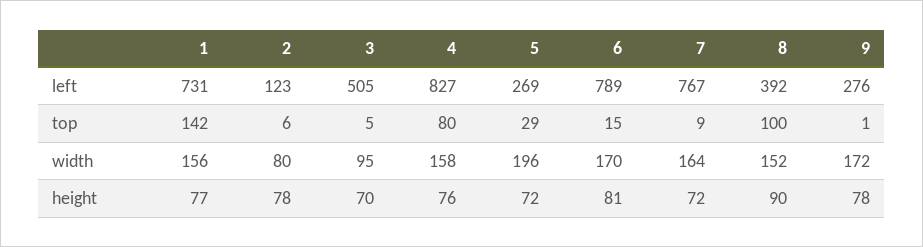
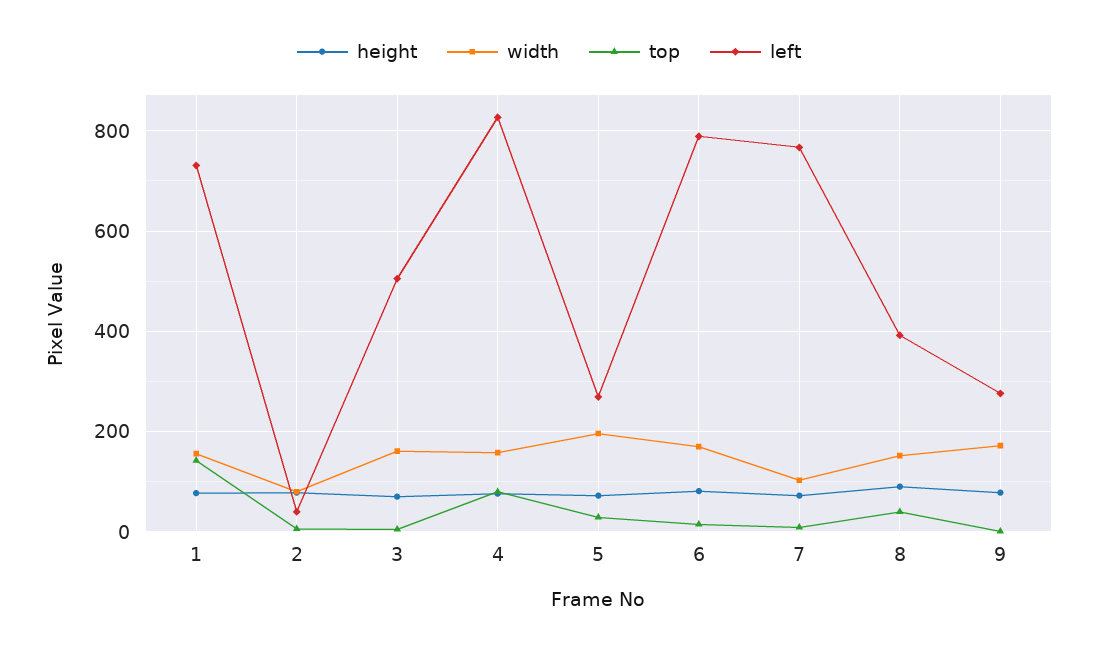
left, 2: 123 -> 40
top, 8: 100 -> 40
width, 3: 95 -> 160
width, 7: 164 -> 100

